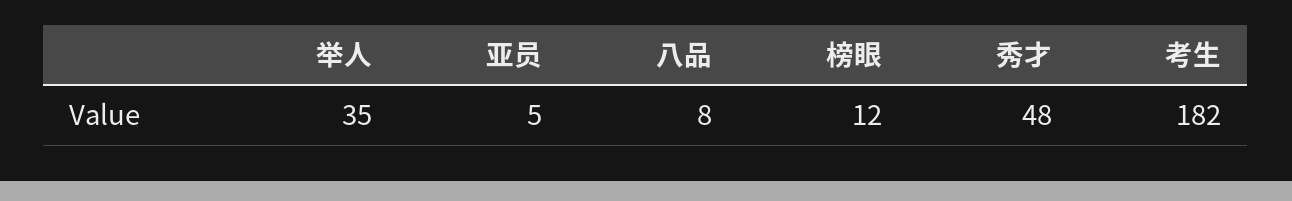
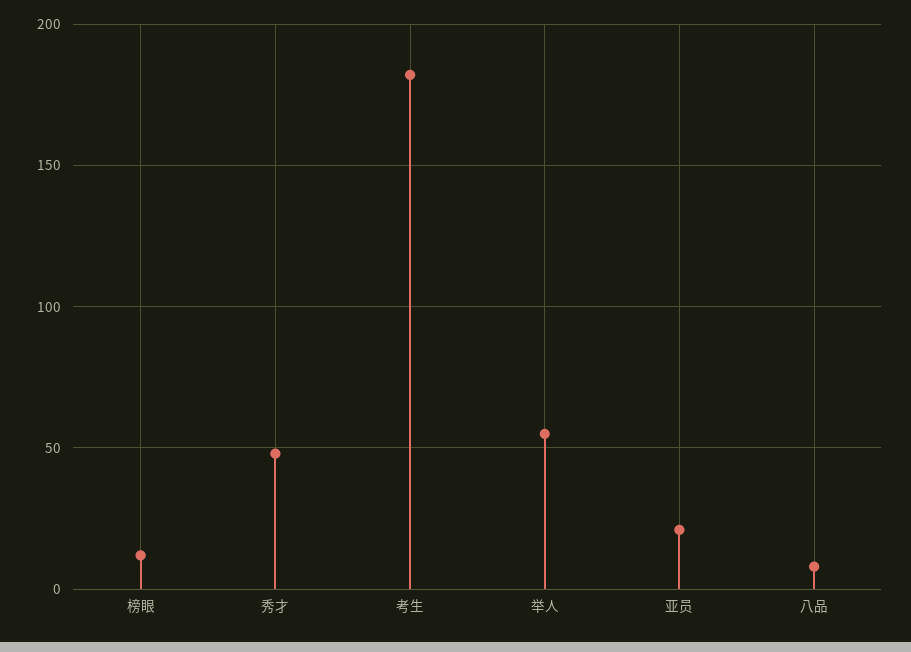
举人: 35 -> 55
亚员: 5 -> 20

